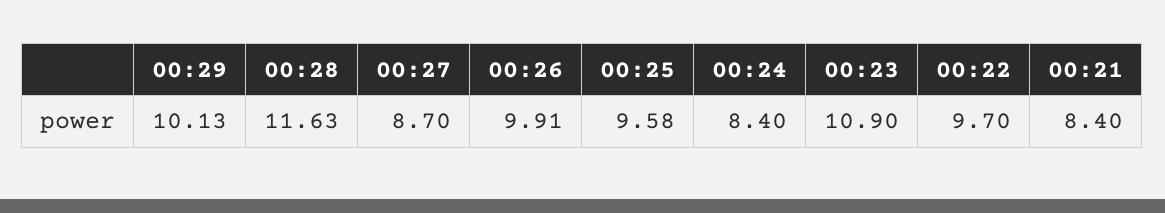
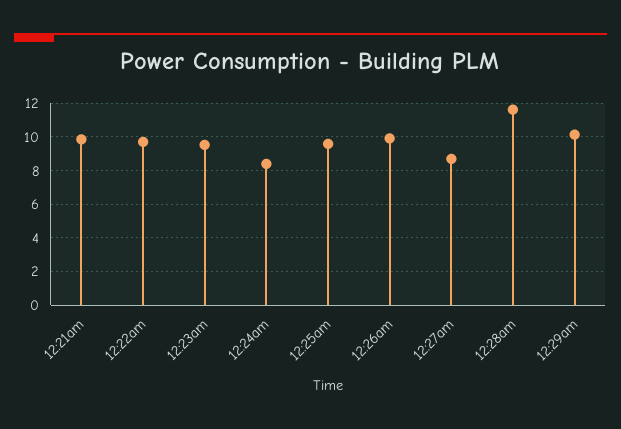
00:23: 10.9 -> 9.5
00:21: 8.4 -> 10

